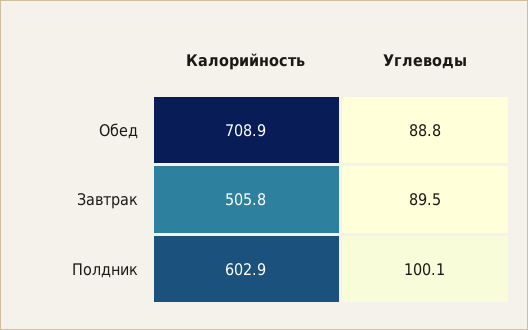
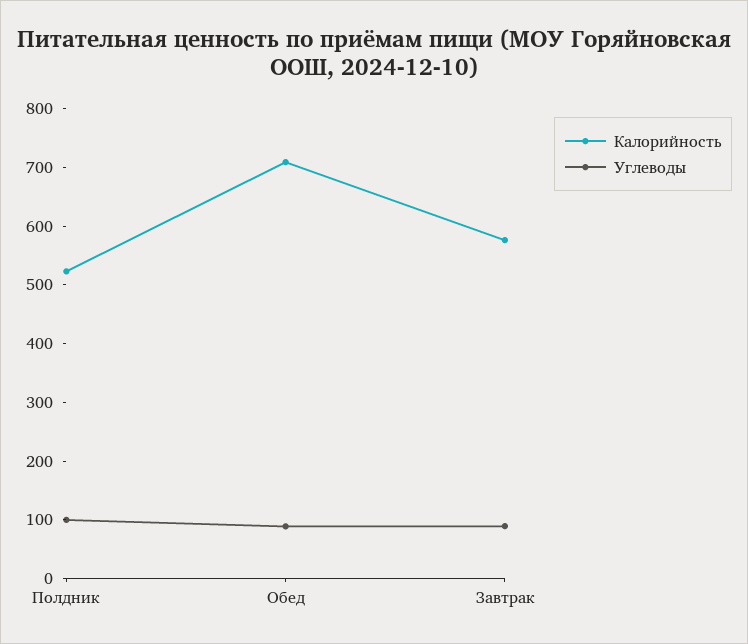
Калорийность, Завтрак: 505.8 -> 580
Калорийность, Полдник: 602.9 -> 520

